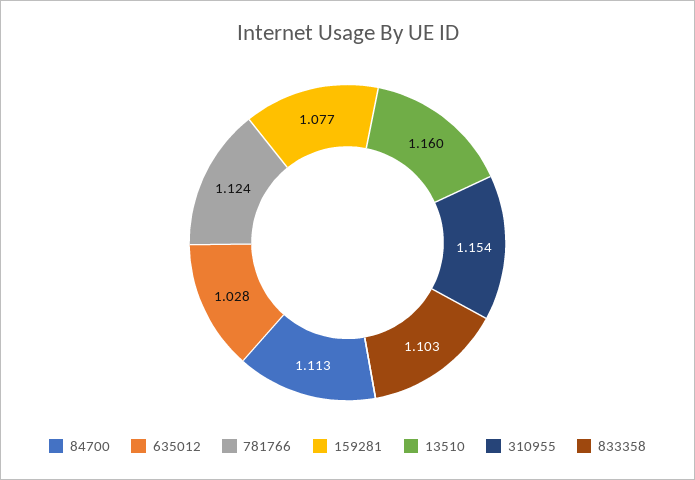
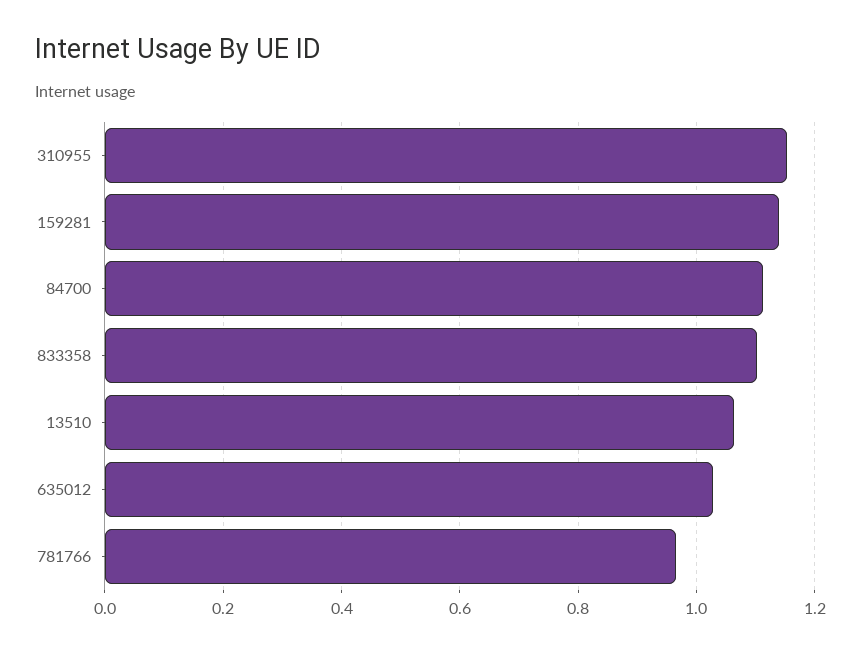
781766: 1.124 -> 0.96
159281: 1.077 -> 1.14
13510: 1.16 -> 1.06

